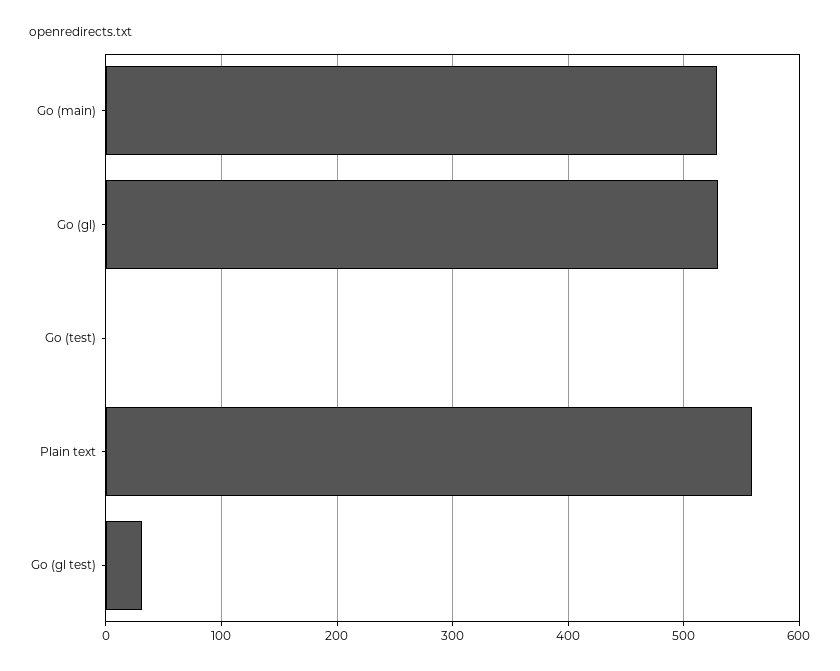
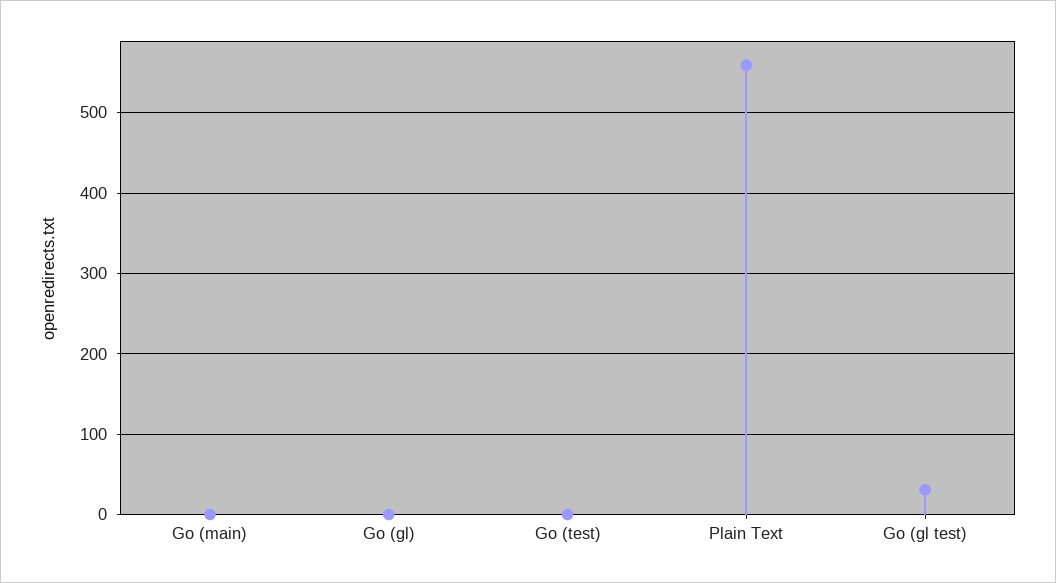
Go (main): 530 -> 0
Go (gl): 530 -> 0

